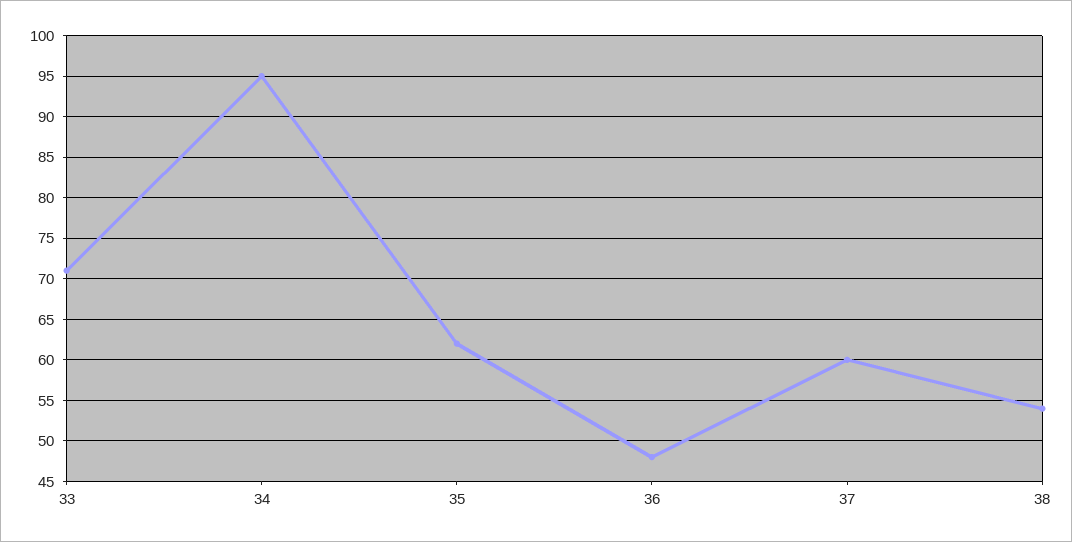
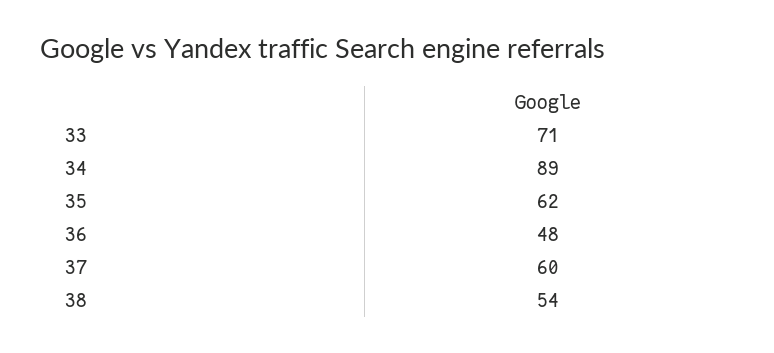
34: 95 -> 89

